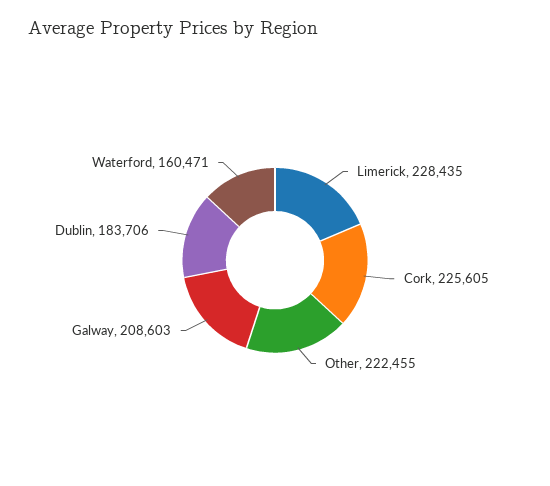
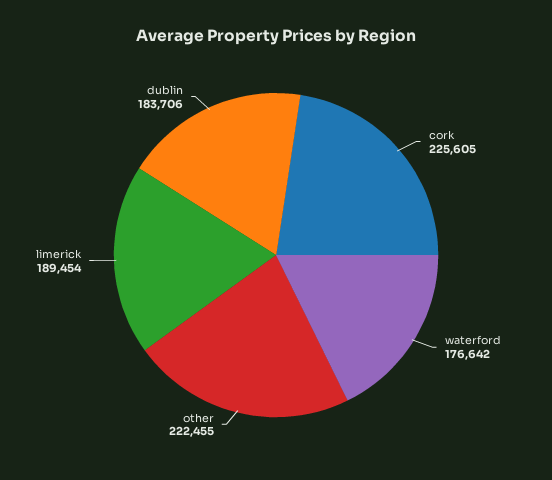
Limerick: 228435 -> 189454
Galway: 208603 -> none
Waterford: 160471 -> 176642

